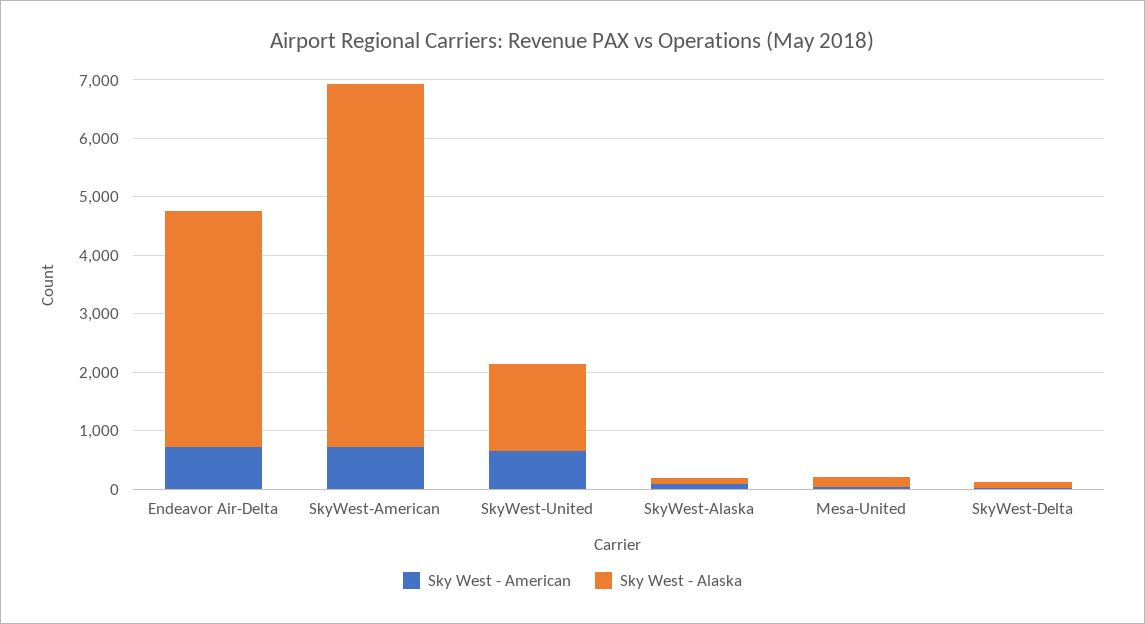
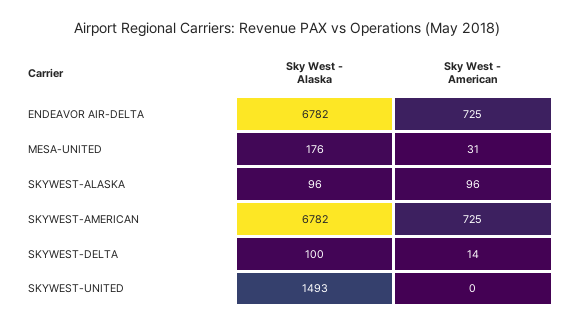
Sky West - Alaska, Endeavor Air-Delta: 4000 -> 6782
Sky West - Alaska, SkyWest-American: 6200 -> 6782
Sky West - American, SkyWest-United: 600 -> 0

